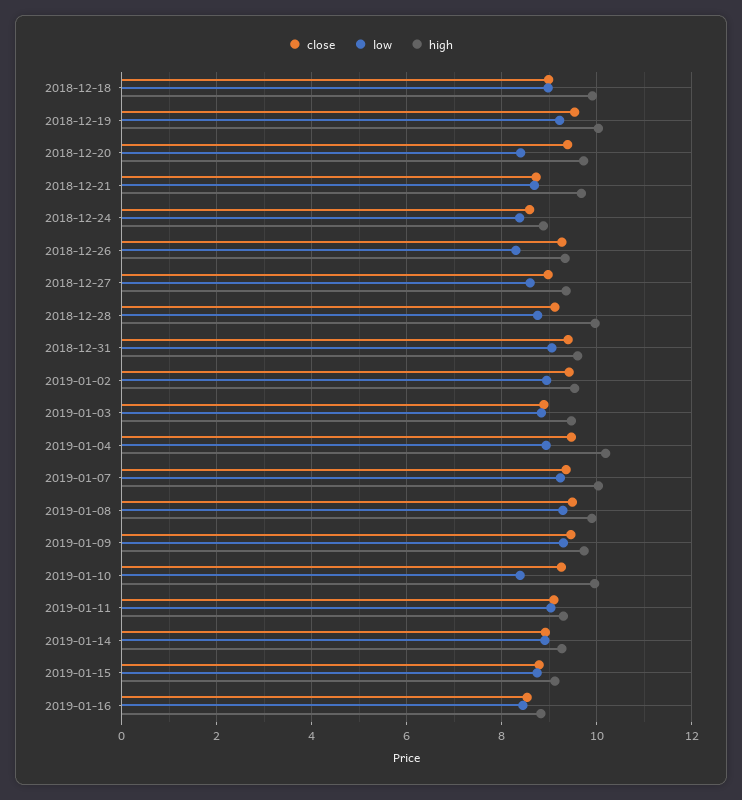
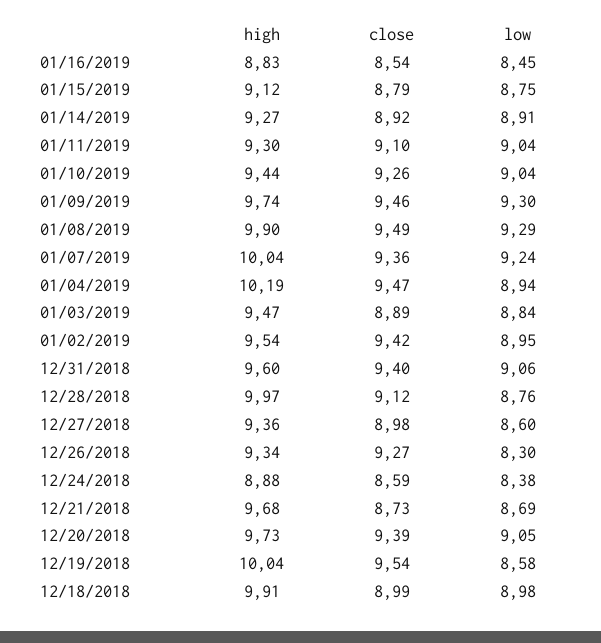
low, 2018-12-19: 9.2 -> 8.58
low, 2018-12-20: 8.4 -> 9.05
low, 2019-01-10: 8.4 -> 9.04
high, 2019-01-10: 10 -> 9.44

